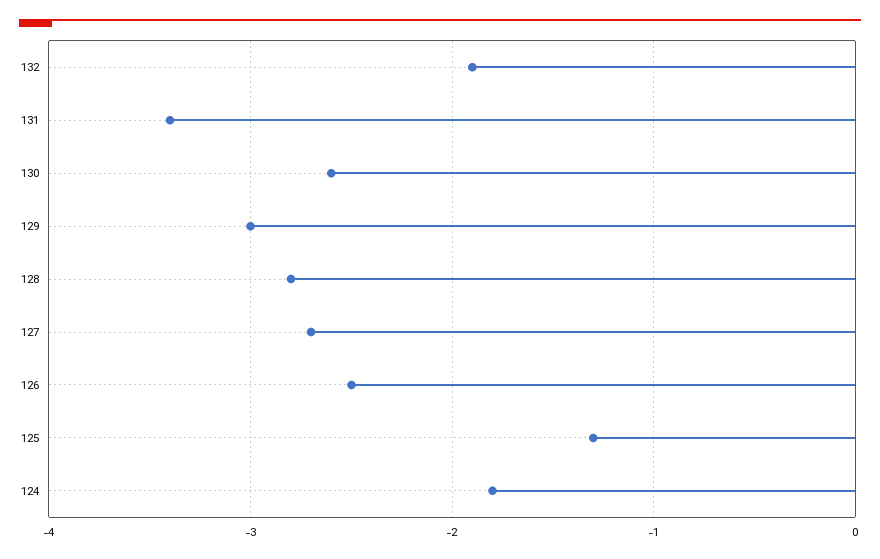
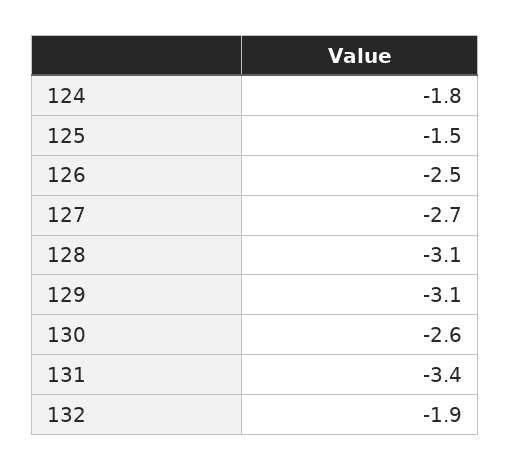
129: -3 -> -3.1
128: -2.8 -> -3.1
125: -1.3 -> -1.5

